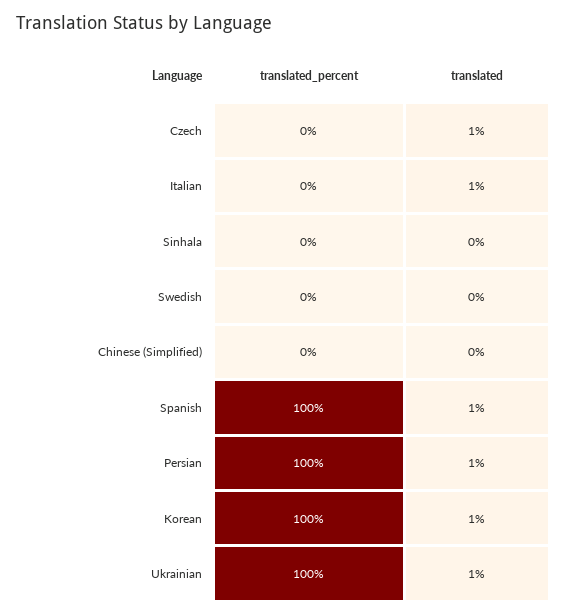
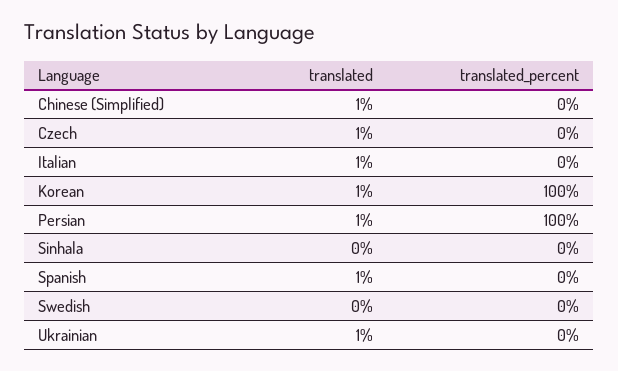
translated, Chinese (Simplified): 0 -> 1
translated_percent, Spanish: 100 -> 0
translated_percent, Ukrainian: 100 -> 0

